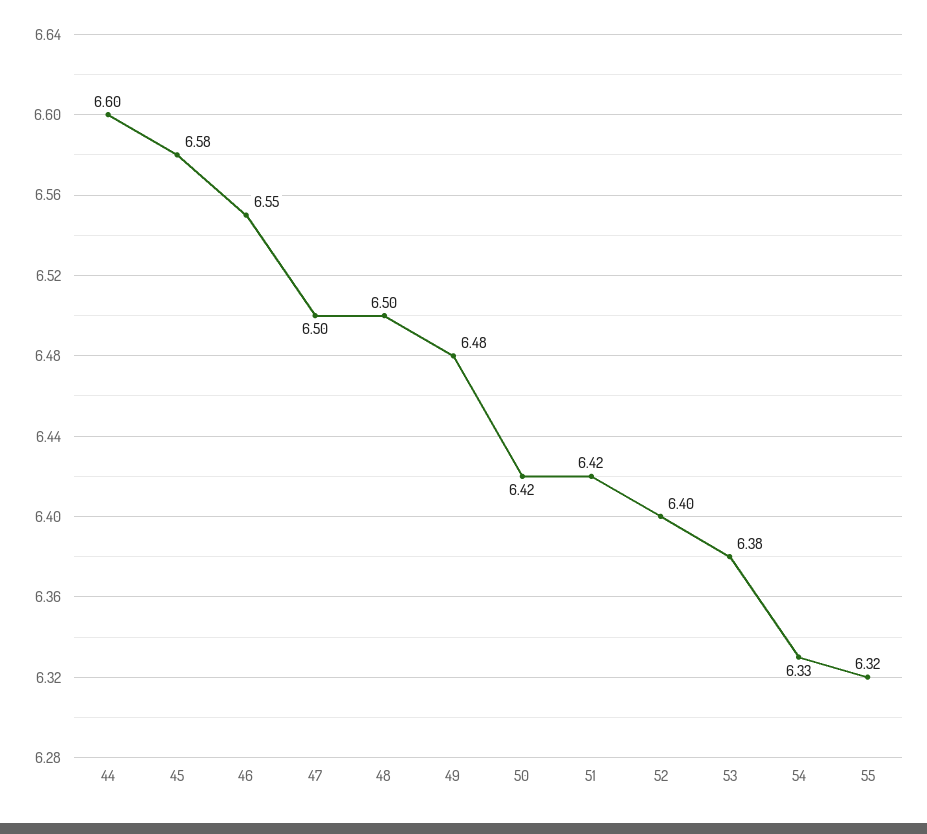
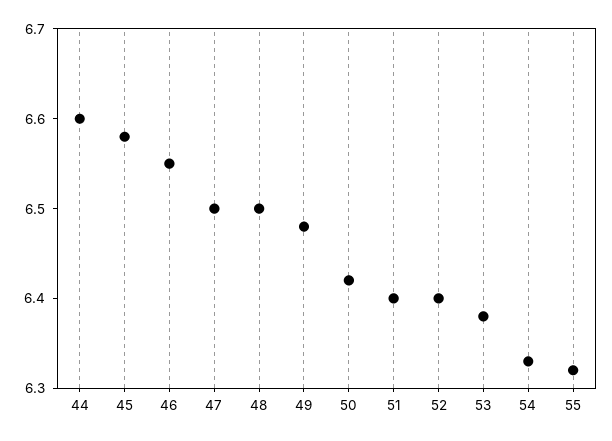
51: 6.42 -> 6.4

